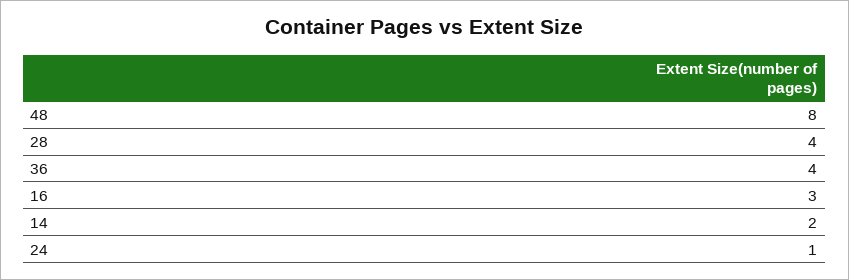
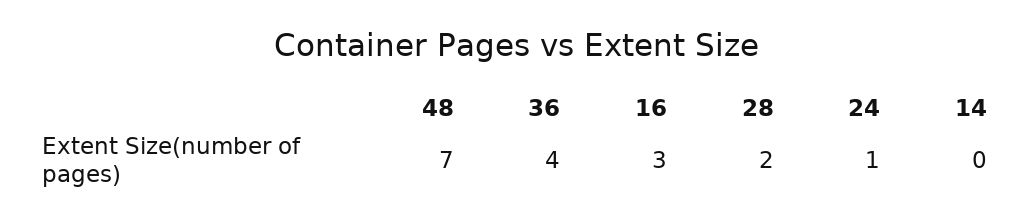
48: 8 -> 7
28: 4 -> 2
14: 2 -> 0

